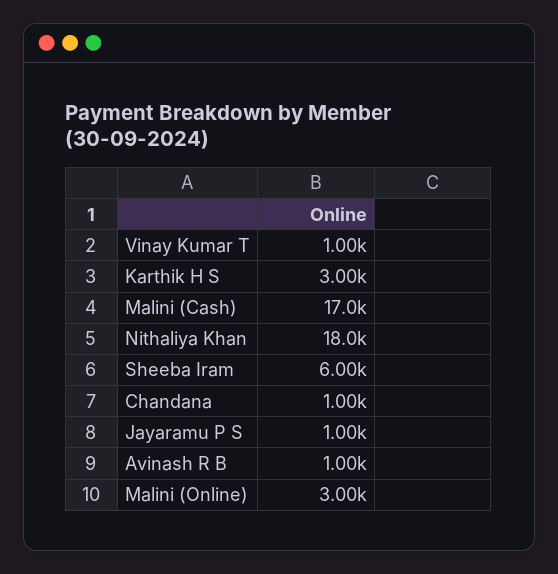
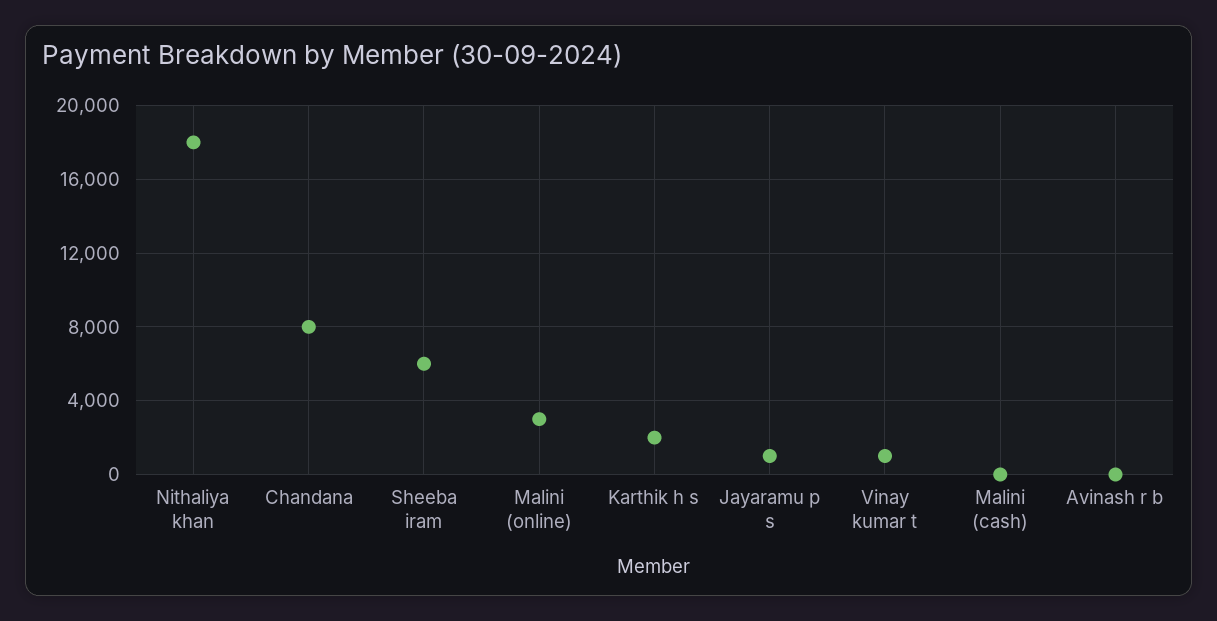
Karthik H S: 3000 -> 2000
Malini (Cash): 17000 -> 0
Chandana: 1000 -> 8000
Avinash R B: 1000 -> 0

